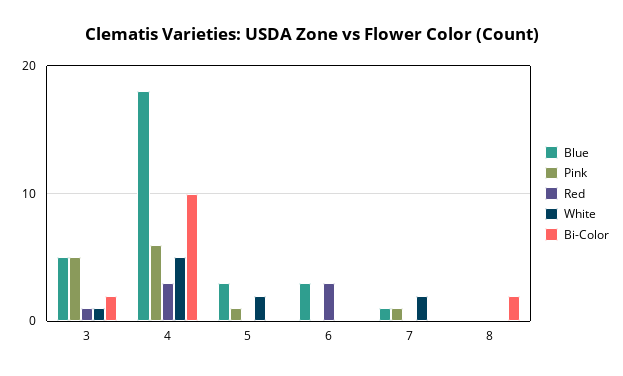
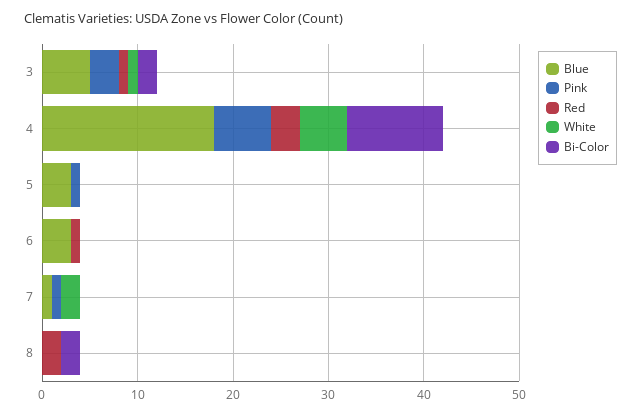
Pink, 3: 5 -> 3
White, 5: 2 -> 0
Red, 6: 3 -> 1
Red, 8: 0 -> 2

